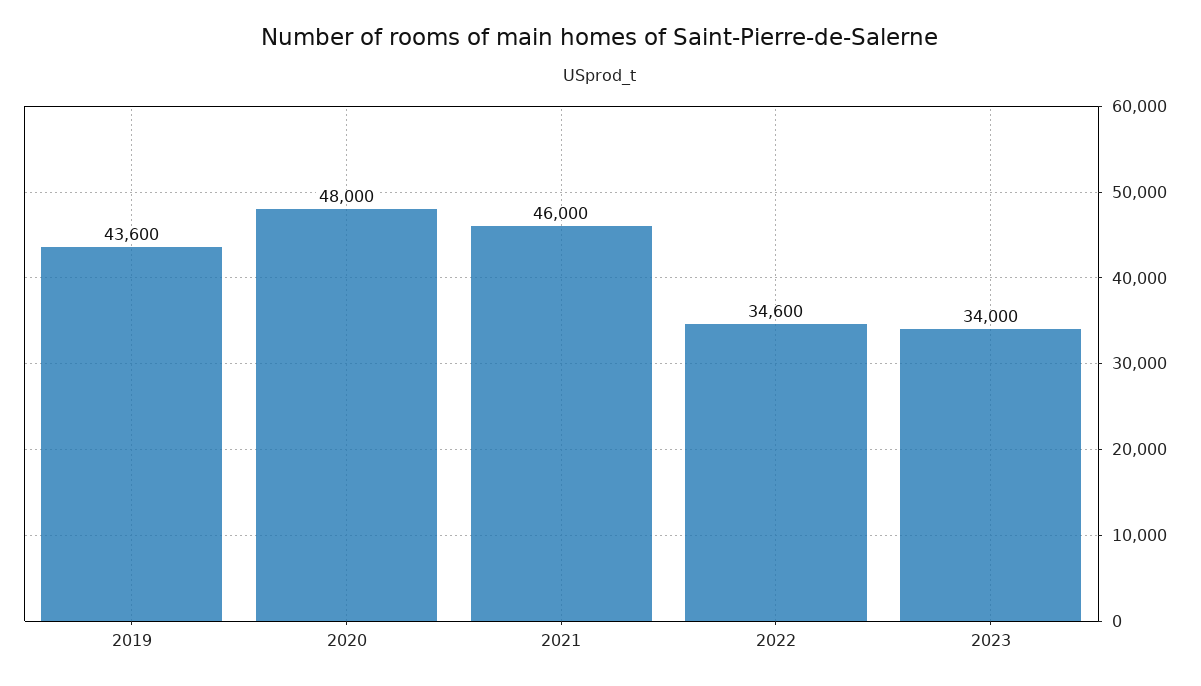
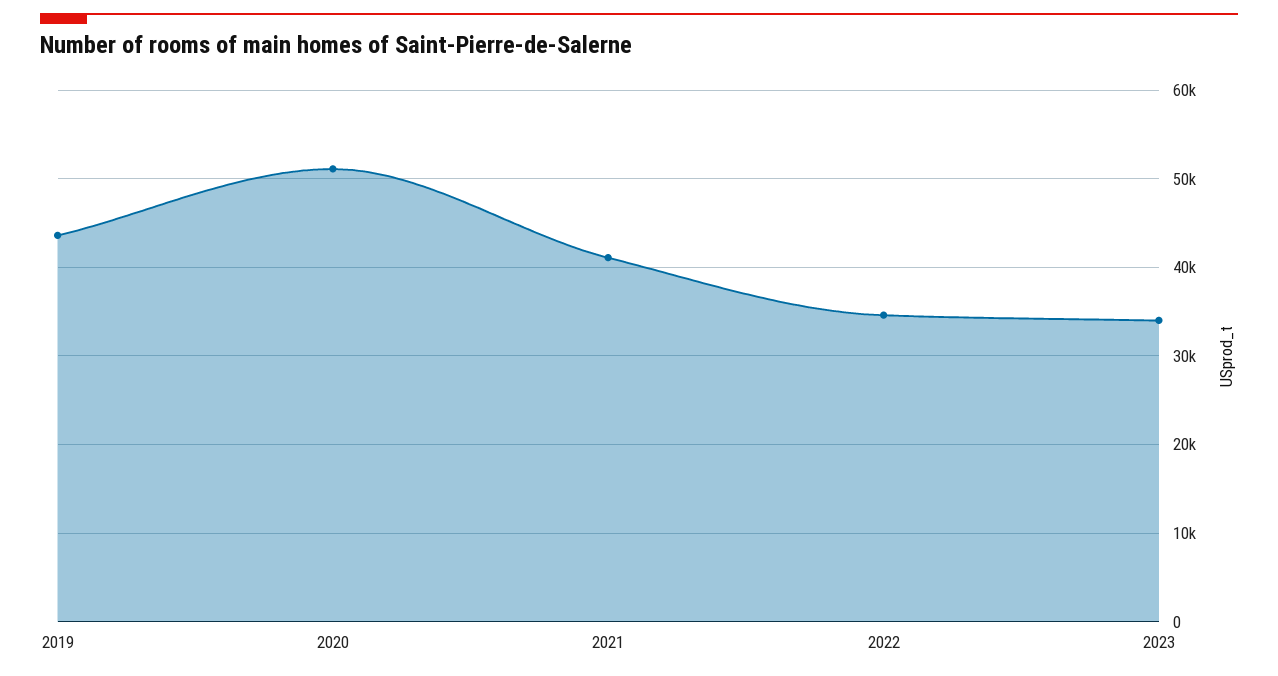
2020: 48000 -> 51000
2021: 46000 -> 41000

